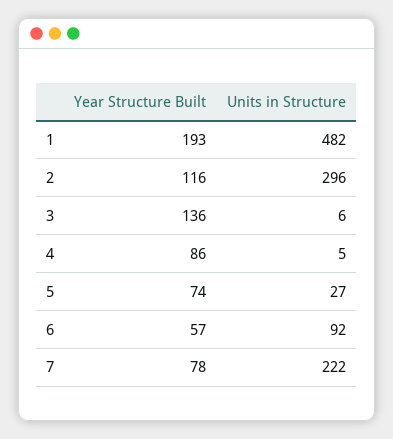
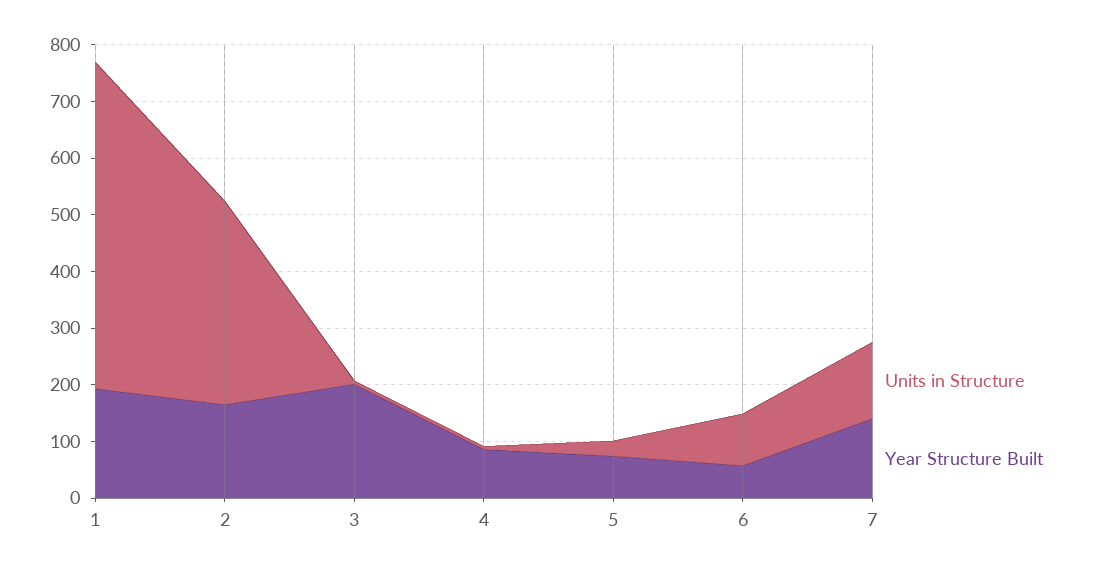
Units in Structure, 1: 482 -> 580
Year Structure Built, 2: 116 -> 160
Units in Structure, 2: 296 -> 360
Year Structure Built, 3: 136 -> 200
Year Structure Built, 7: 78 -> 140
Units in Structure, 7: 222 -> 140

